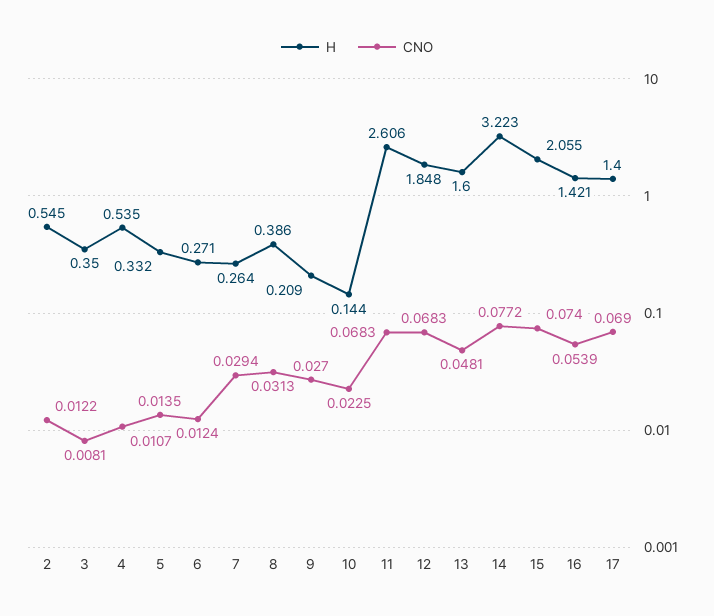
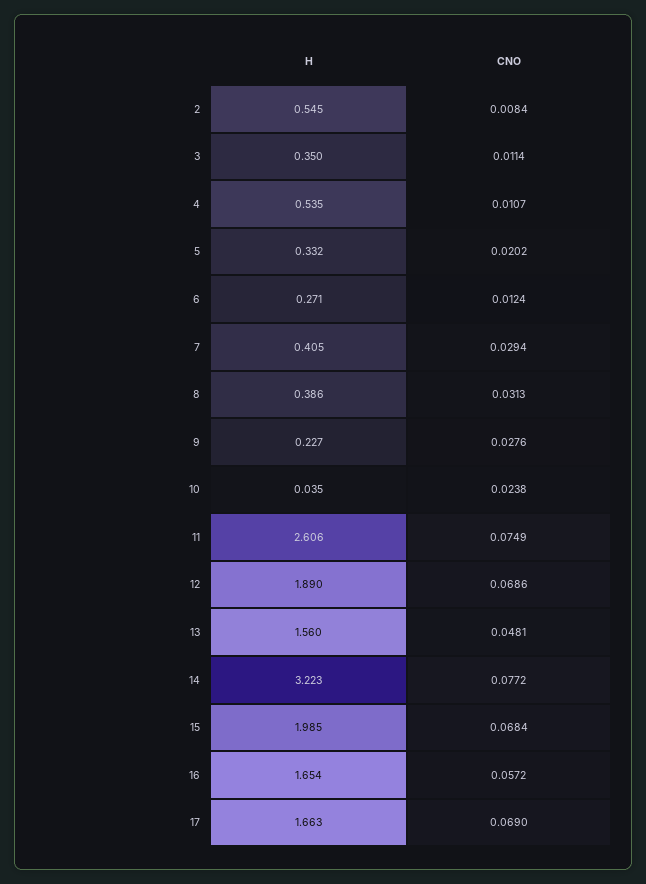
CNO, 2: 0.0122 -> 0.0084
CNO, 3: 0.0081 -> 0.0114
CNO, 5: 0.0135 -> 0.0202
H, 7: 0.264 -> 0.405
H, 9: 0.209 -> 0.227
CNO, 9: 0.027 -> 0.0276
H, 10: 0.144 -> 0.035
CNO, 10: 0.0225 -> 0.0238
CNO, 11: 0.0683 -> 0.0749
H, 12: 1.848 -> 1.89
CNO, 12: 0.0683 -> 0.0686
H, 13: 1.6 -> 1.56
H, 15: 2.055 -> 1.985
CNO, 15: 0.074 -> 0.0684
H, 16: 1.421 -> 1.654
CNO, 16: 0.0539 -> 0.0572
H, 17: 1.4 -> 1.663

